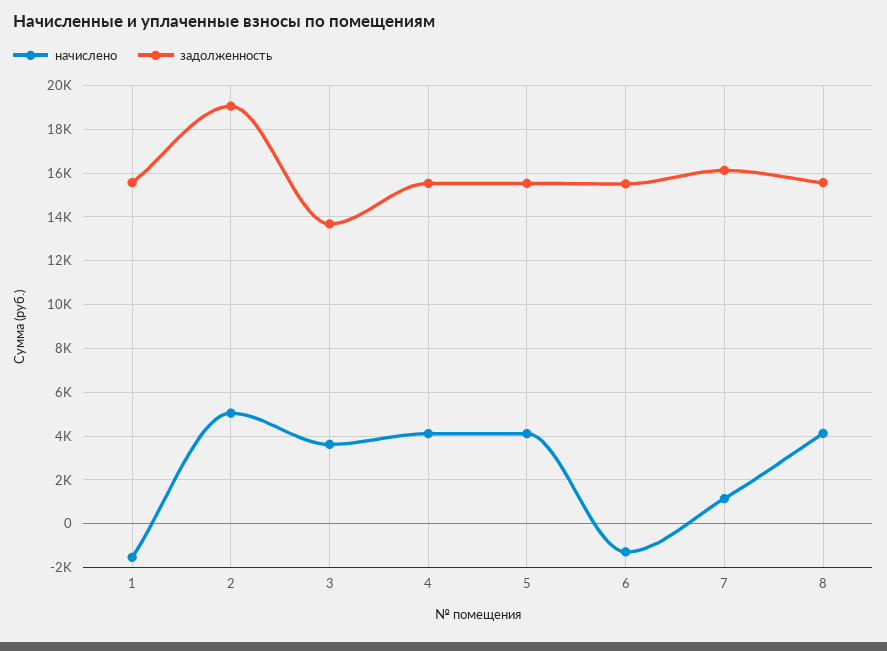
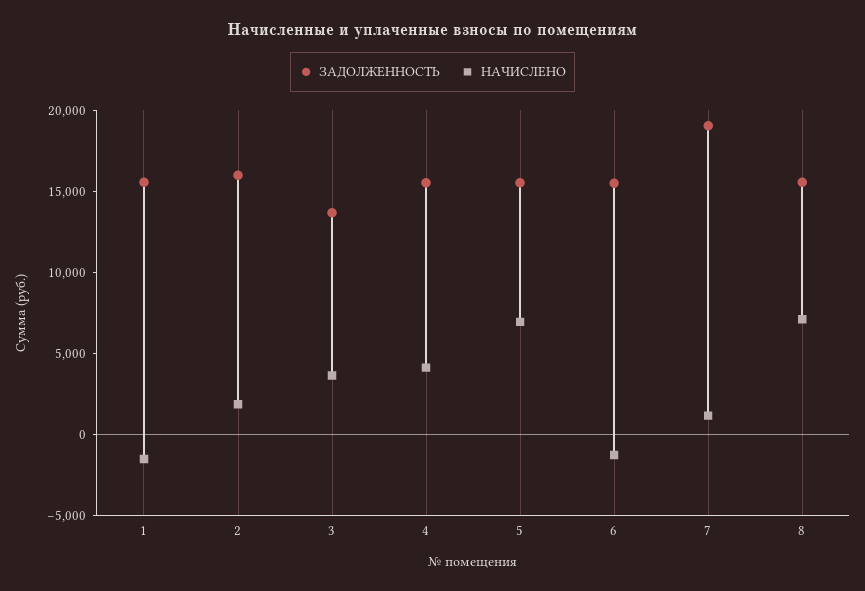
начислено, 2: 5000 -> 2000
задолженность, 2: 19000 -> 16000
начислено, 5: 4000 -> 7000
задолженность, 7: 16000 -> 19000
начислено, 8: 4000 -> 7000

